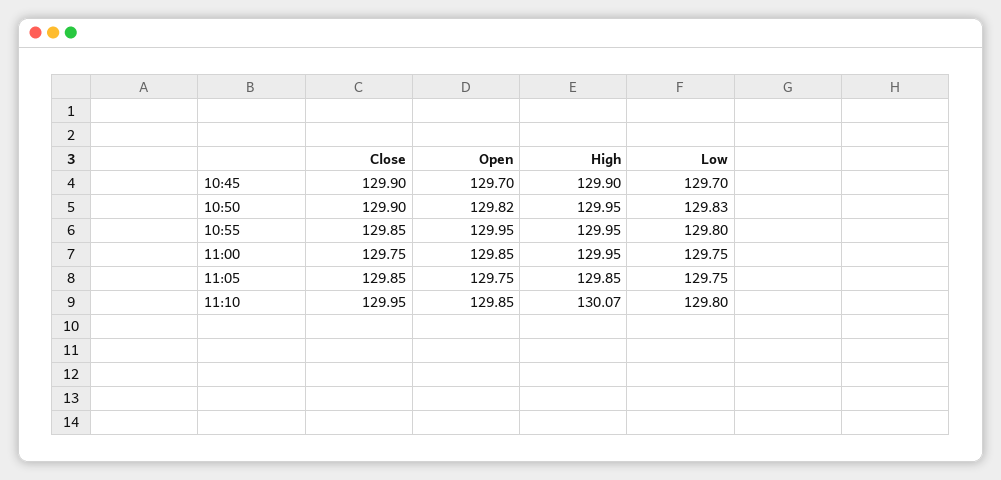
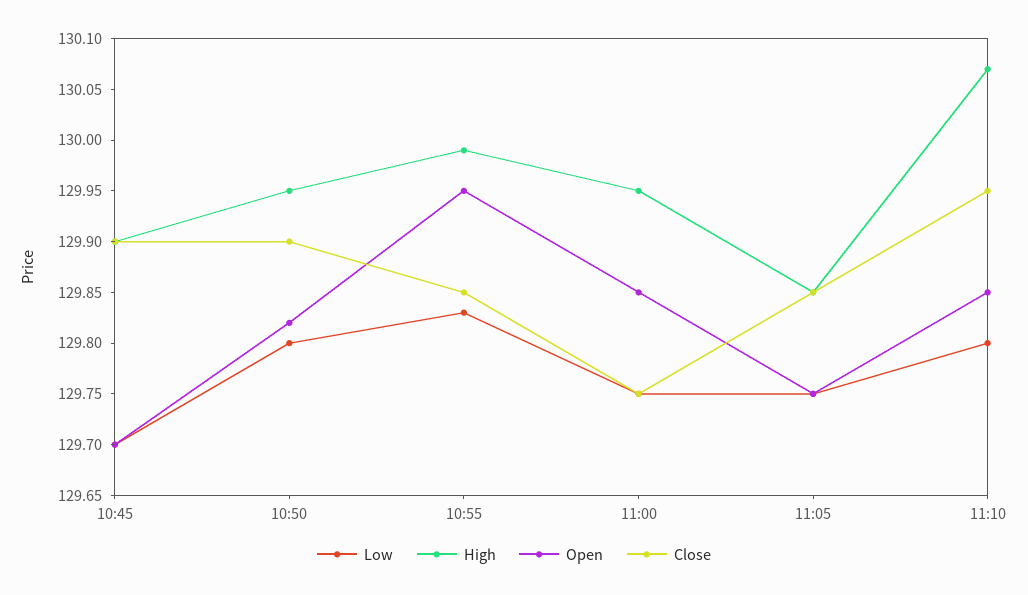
Low, 10:50: 129.83 -> 129.8
High, 10:55: 129.95 -> 129.99
Low, 10:55: 129.8 -> 129.83

